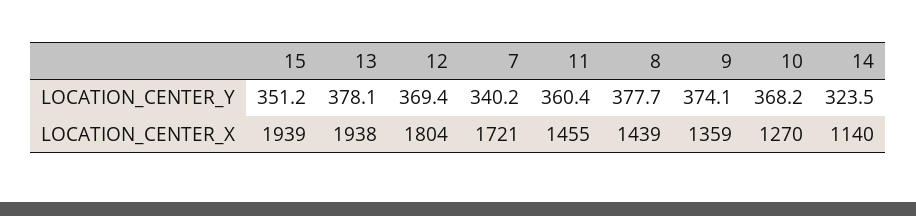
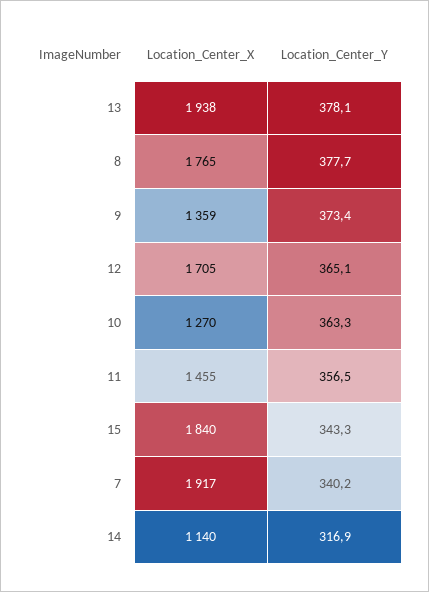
15, LOCATION_CENTER_Y: 351.2 -> 343.3
12, LOCATION_CENTER_Y: 369.4 -> 365.1
11, LOCATION_CENTER_Y: 360.4 -> 356.5
9, LOCATION_CENTER_Y: 374.1 -> 373.4
10, LOCATION_CENTER_Y: 368.2 -> 363.3
14, LOCATION_CENTER_Y: 323.5 -> 316.9
15, LOCATION_CENTER_X: 1939 -> 1840
12, LOCATION_CENTER_X: 1804 -> 1705
7, LOCATION_CENTER_X: 1721 -> 1917
8, LOCATION_CENTER_X: 1439 -> 1765

